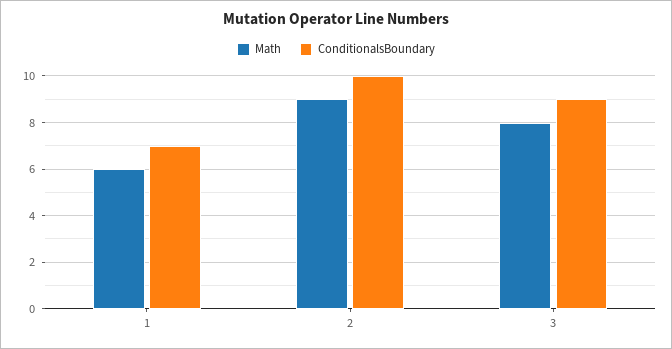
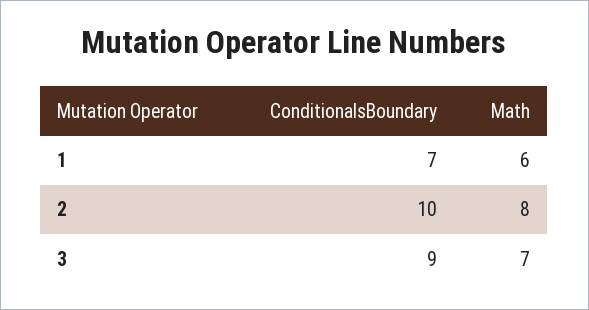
Math, 2: 9 -> 8
Math, 3: 8 -> 7

